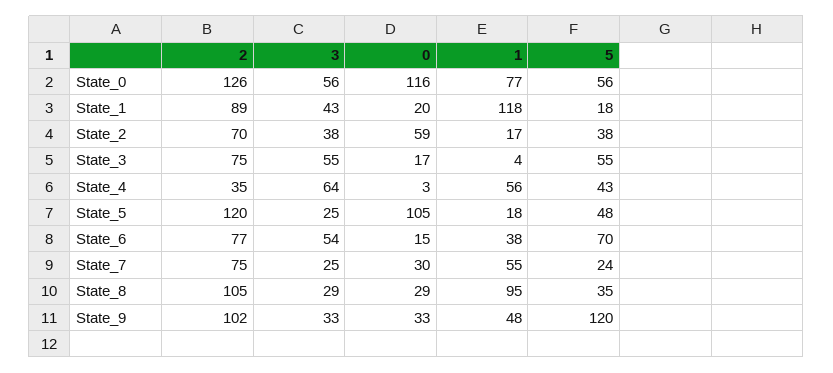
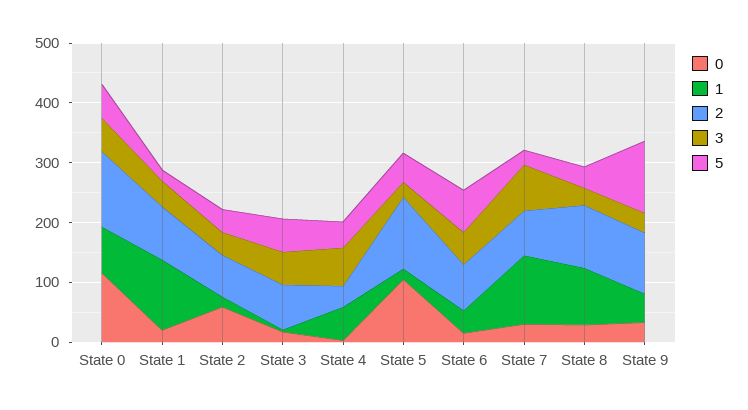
3, State_7: 25 -> 80
1, State_7: 55 -> 120

